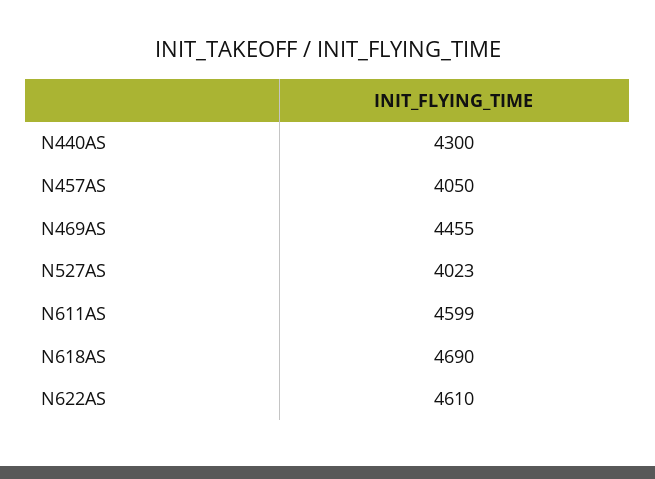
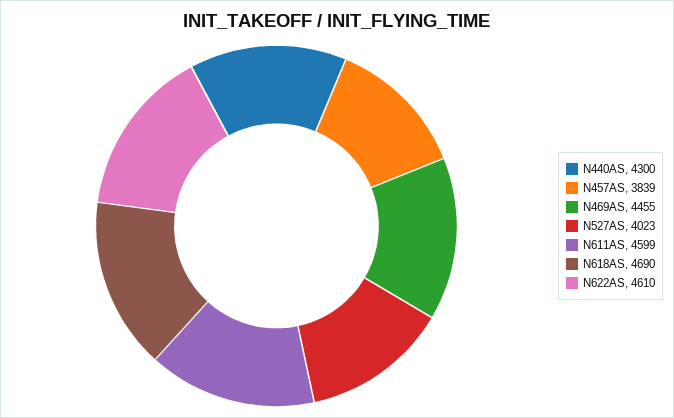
N457AS: 4050 -> 3839

